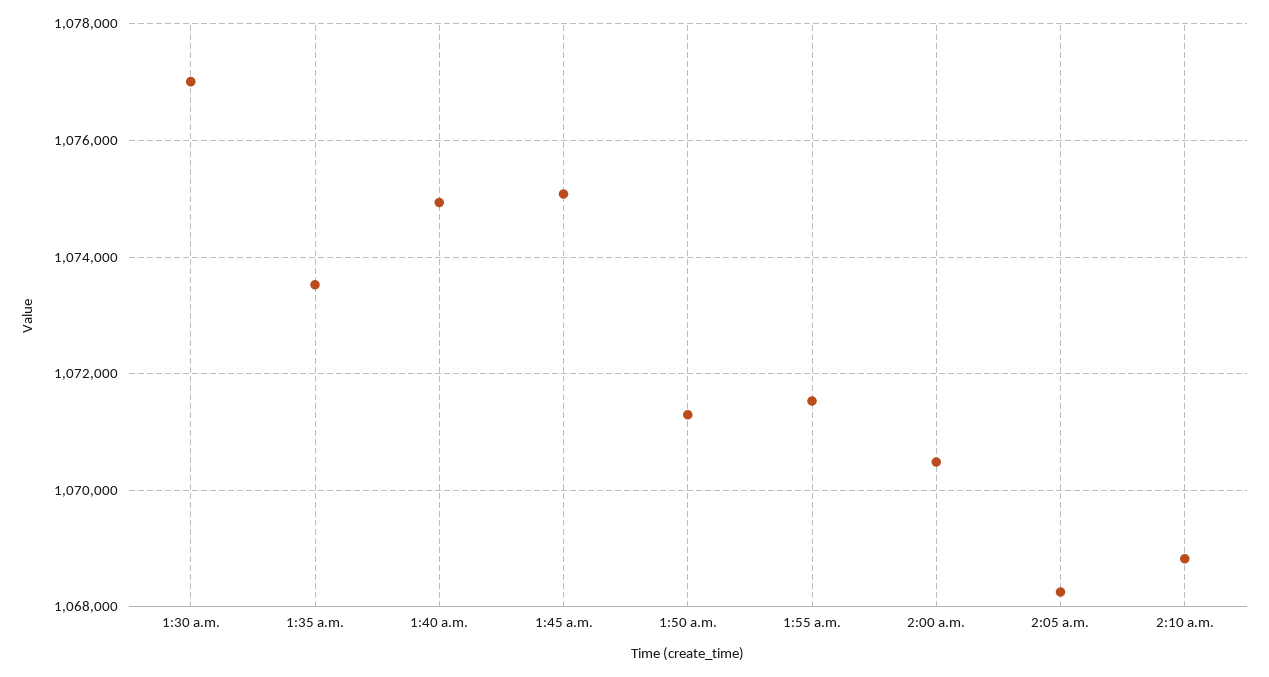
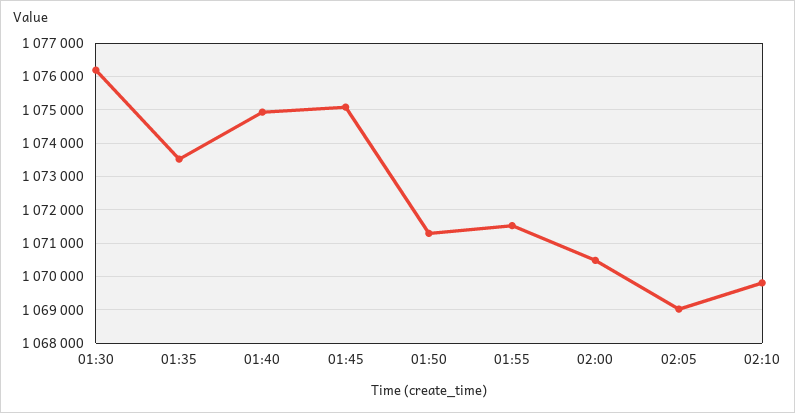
1:30 a.m.: 1077000 -> 1076200
2:05 a.m.: 1068200 -> 1069000
2:10 a.m.: 1068800 -> 1069800

